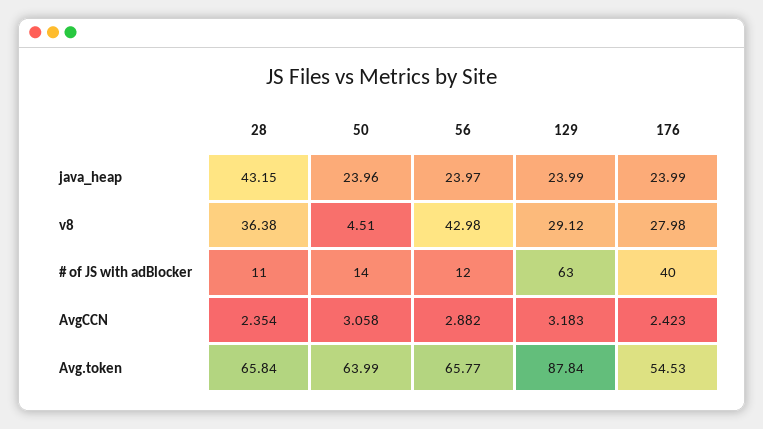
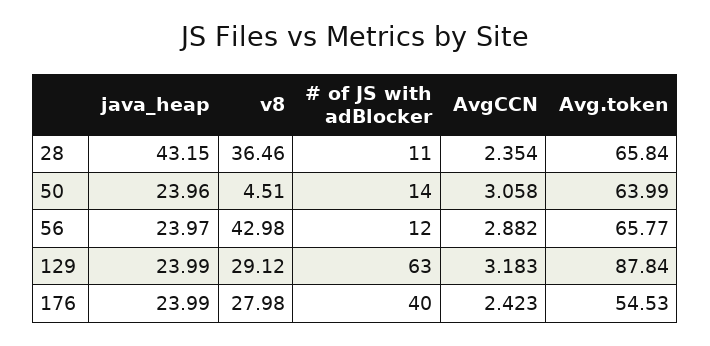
28, v8: 36.38 -> 36.46

